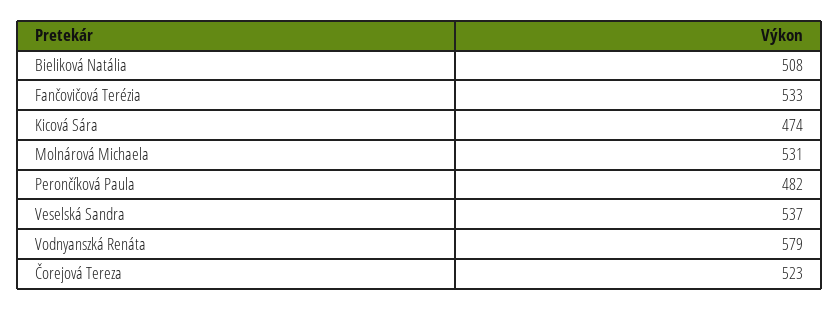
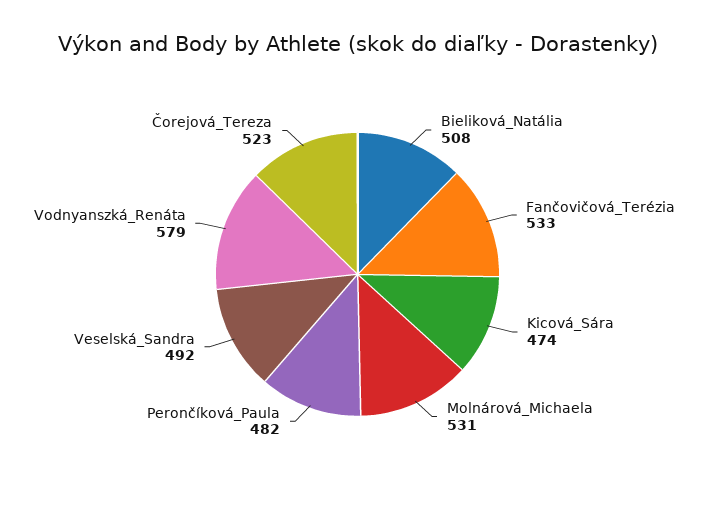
Veselská Sandra: 537 -> 492

